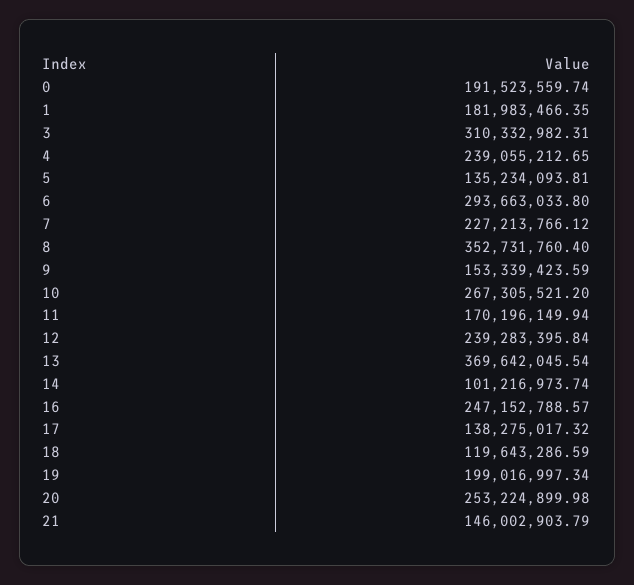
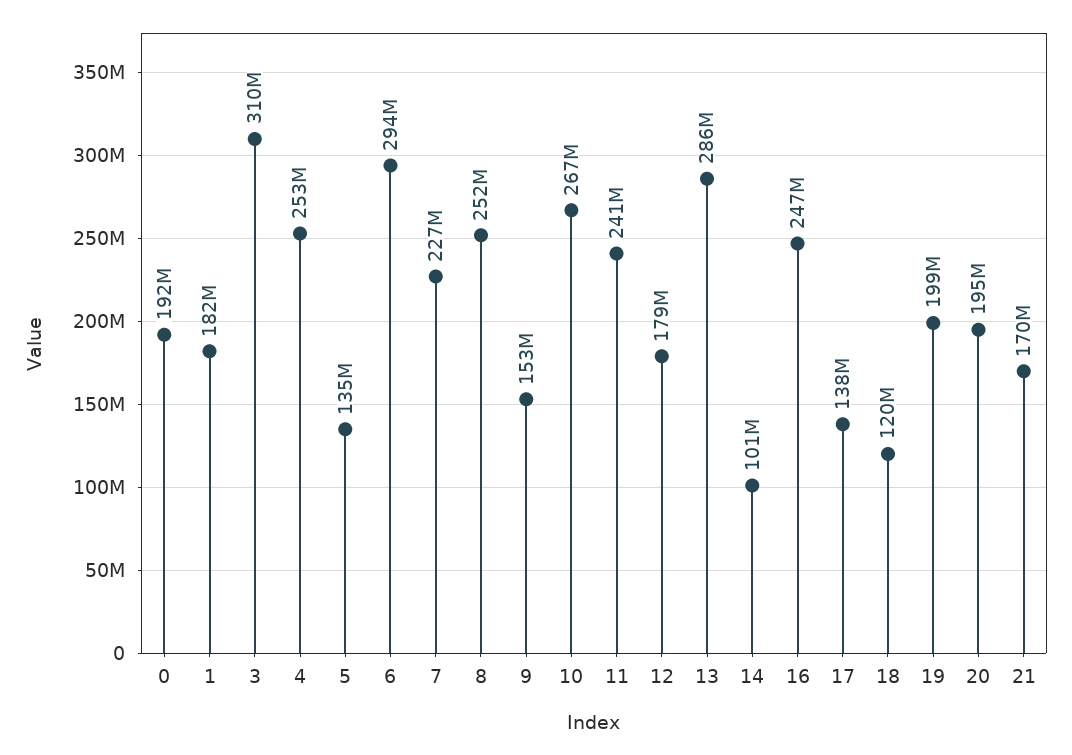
4: 239055212.65 -> 253000000
8: 352731760.4 -> 252000000
11: 170196149.94 -> 241000000
12: 239283395.84 -> 179000000
13: 369642045.54 -> 286000000
20: 253224899.98 -> 195000000
21: 146002903.79 -> 170000000

